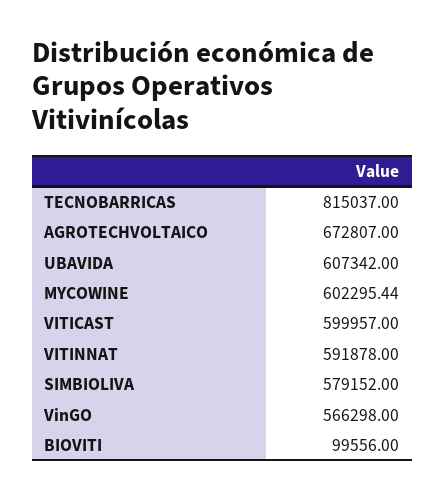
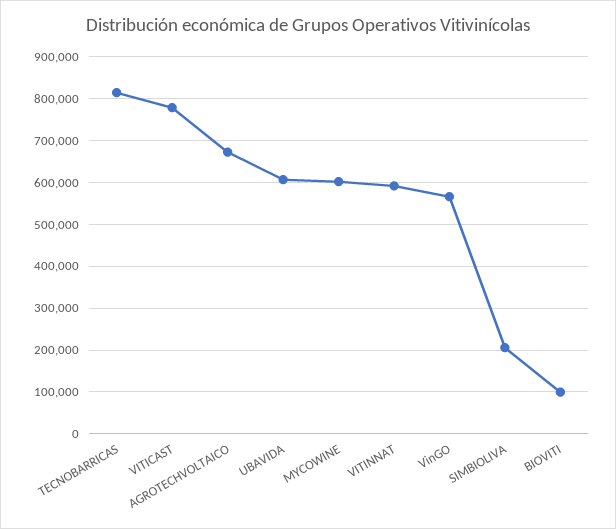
VITICAST: 599957 -> 780000
SIMBIOLIVA: 579152 -> 200000

